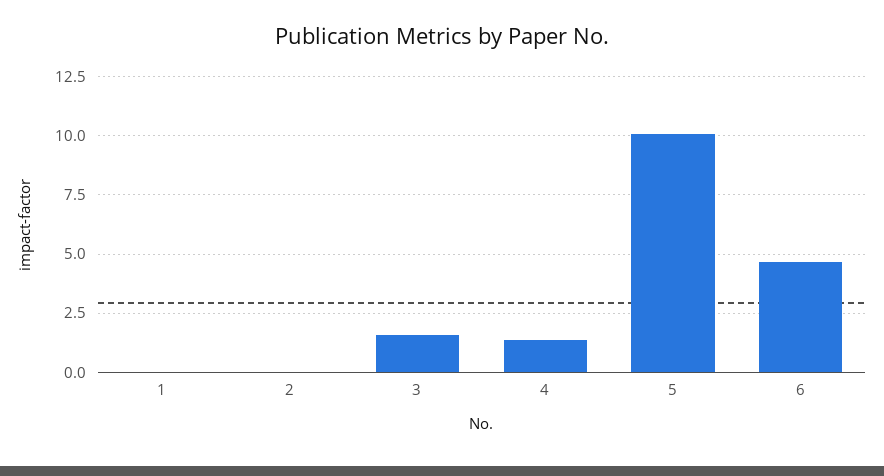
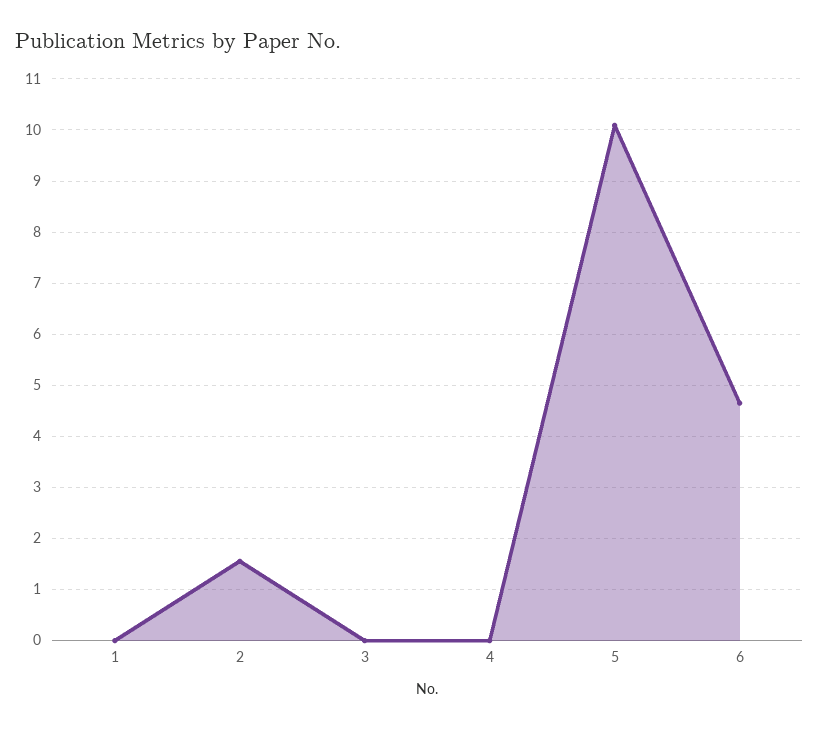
2: 0 -> 1.6
3: 1.5 -> 0
4: 1.5 -> 0

